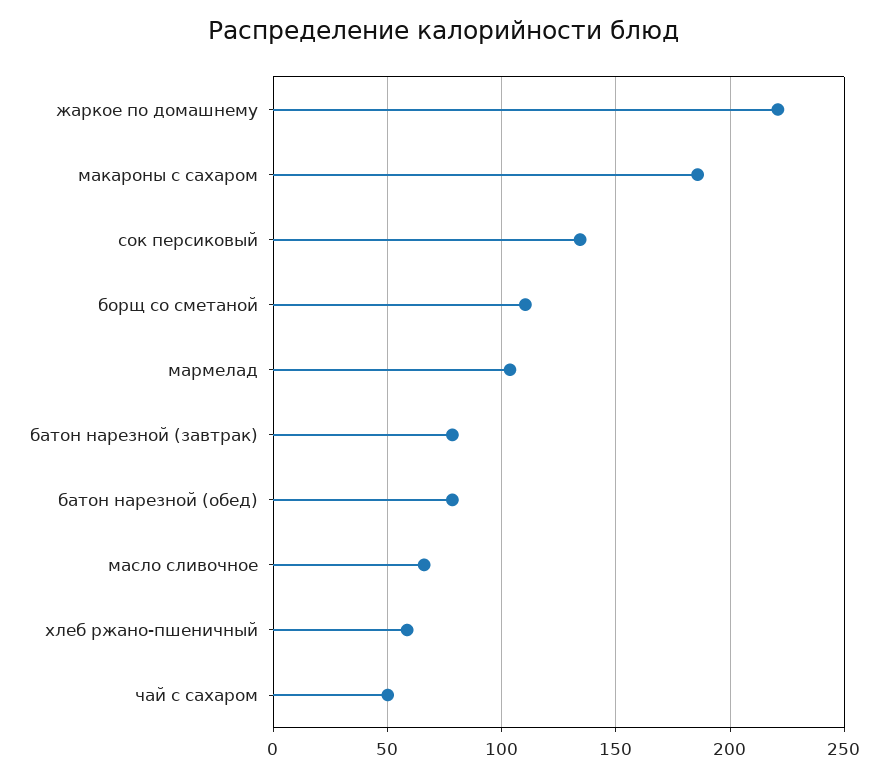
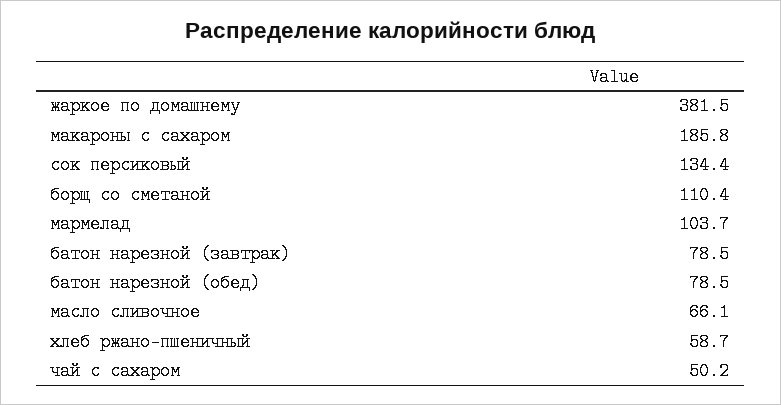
жаркое по домашнему: 220 -> 381.5

